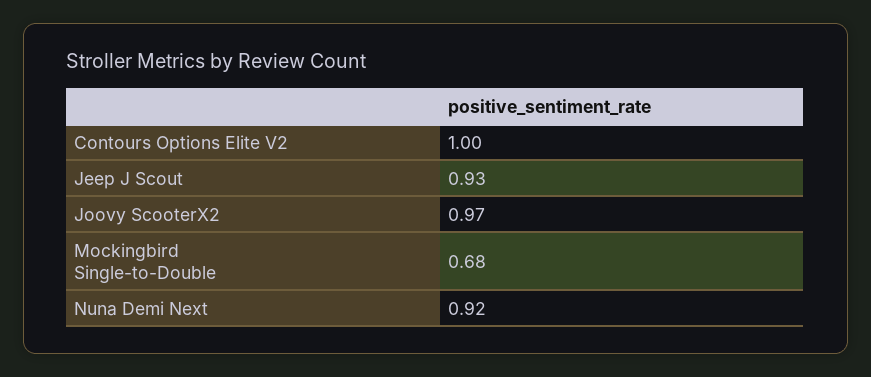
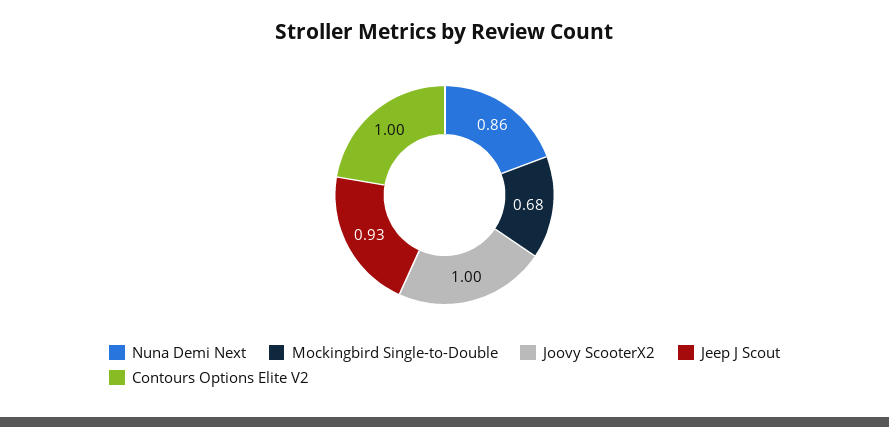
Joovy ScooterX2: 0.97 -> 1
Nuna Demi Next: 0.92 -> 0.86

